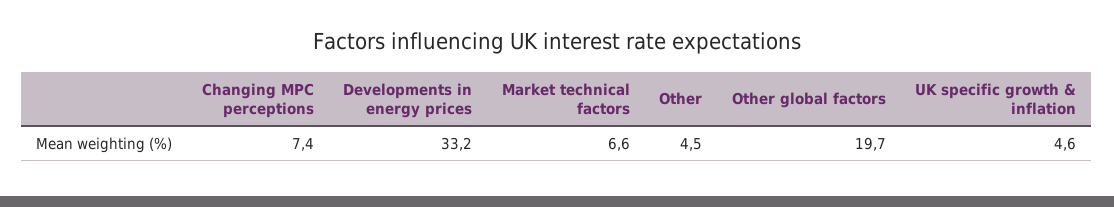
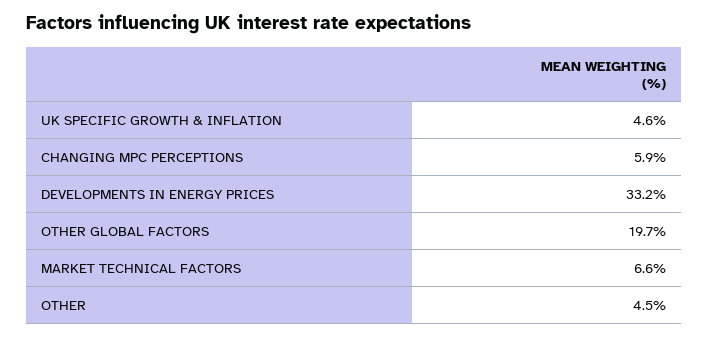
Changing MPC perceptions: 7.4 -> 5.9

